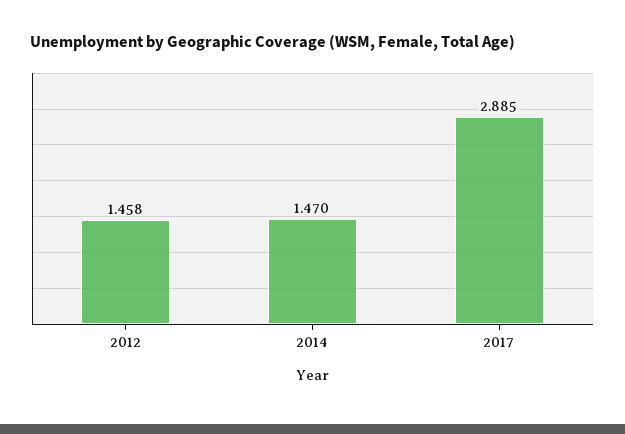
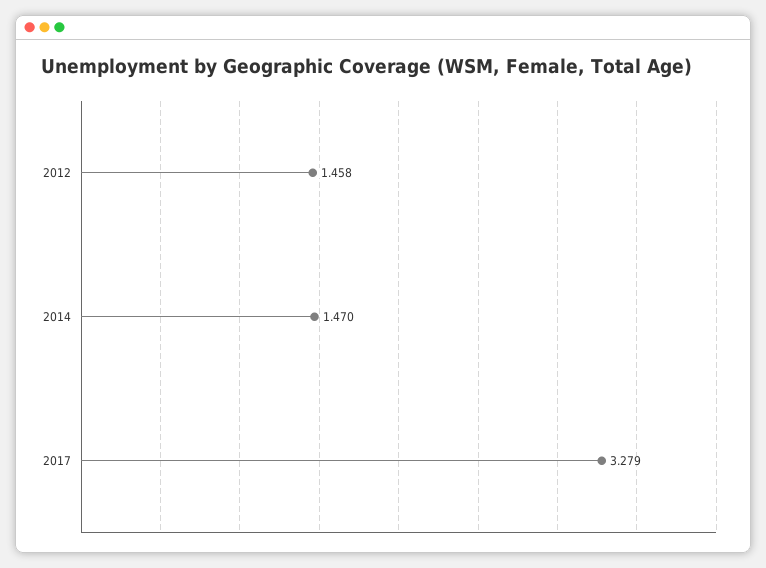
2017: 2.885 -> 3.279

